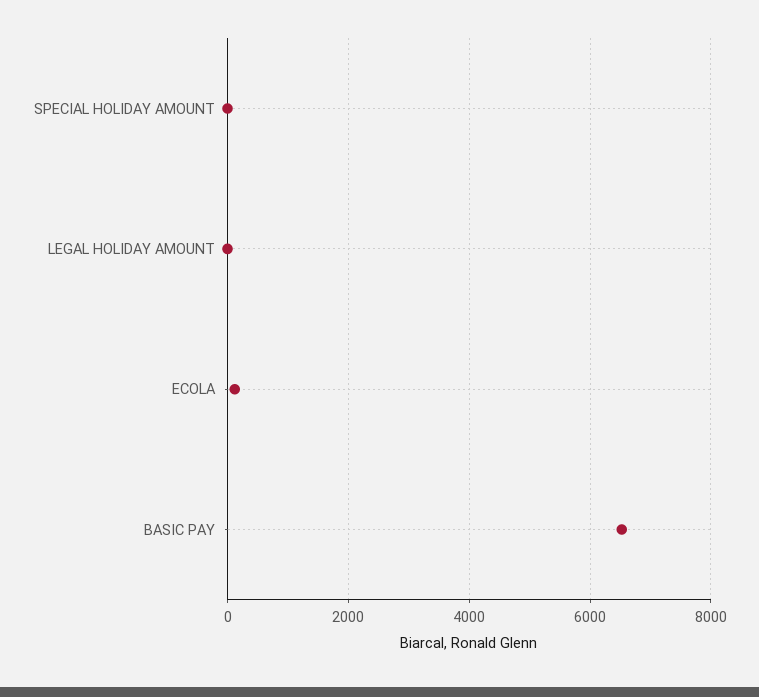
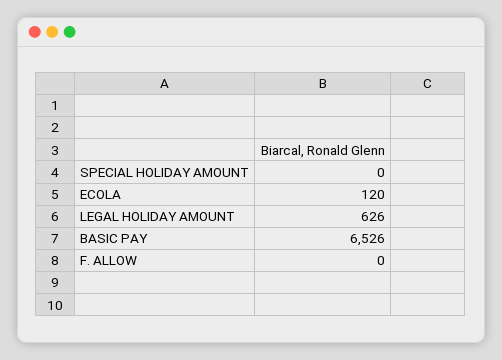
LEGAL HOLIDAY AMOUNT: 0 -> 626
F. ALLOW: none -> 0

